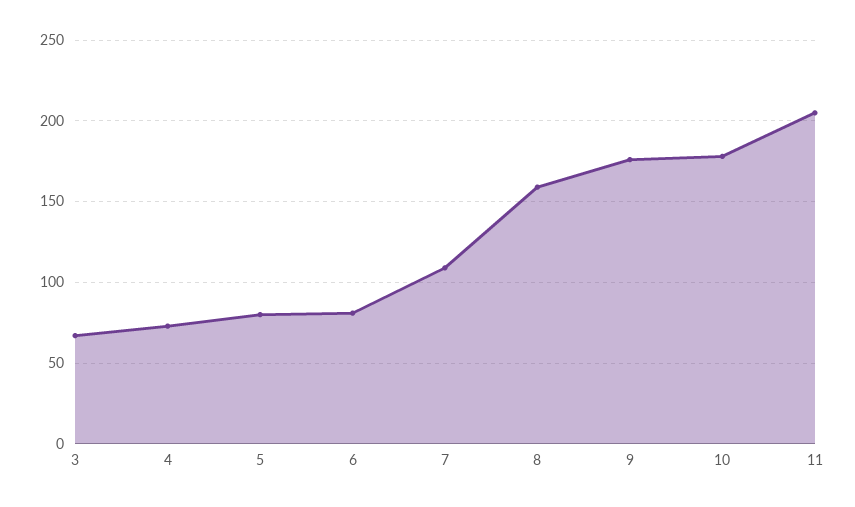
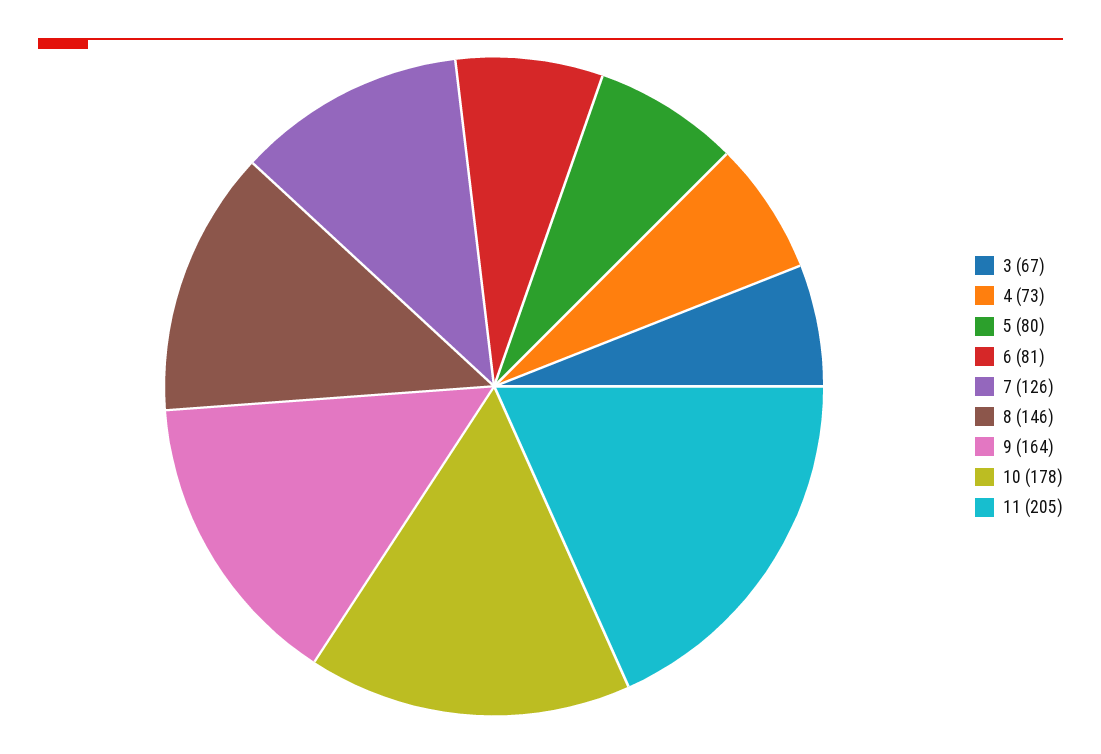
7: 110 -> 126
8: 160 -> 146
9: 175 -> 164

